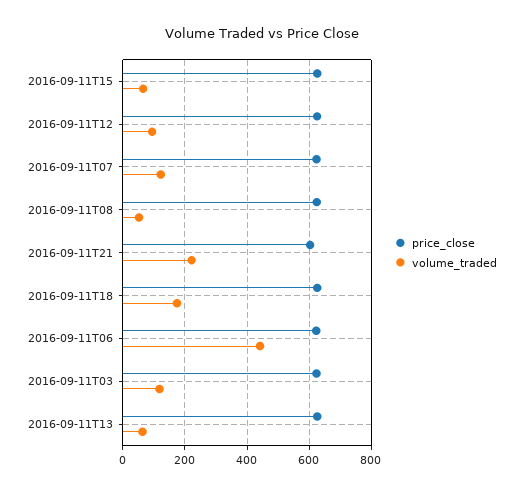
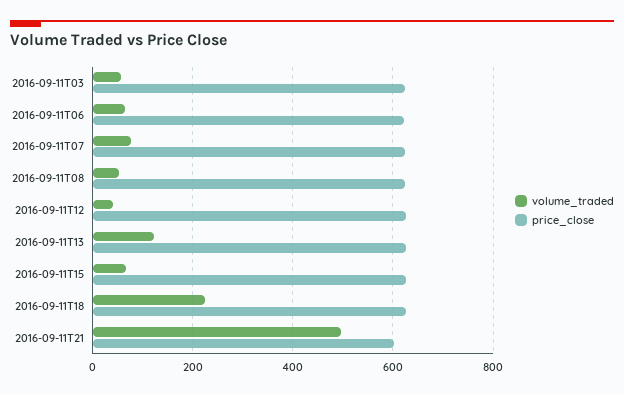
volume_traded, 2016-09-11T12: 100 -> 40
volume_traded, 2016-09-11T07: 120 -> 80
volume_traded, 2016-09-11T21: 220 -> 500
volume_traded, 2016-09-11T18: 180 -> 220
volume_traded, 2016-09-11T06: 440 -> 60
volume_traded, 2016-09-11T03: 120 -> 60
volume_traded, 2016-09-11T13: 60 -> 120

